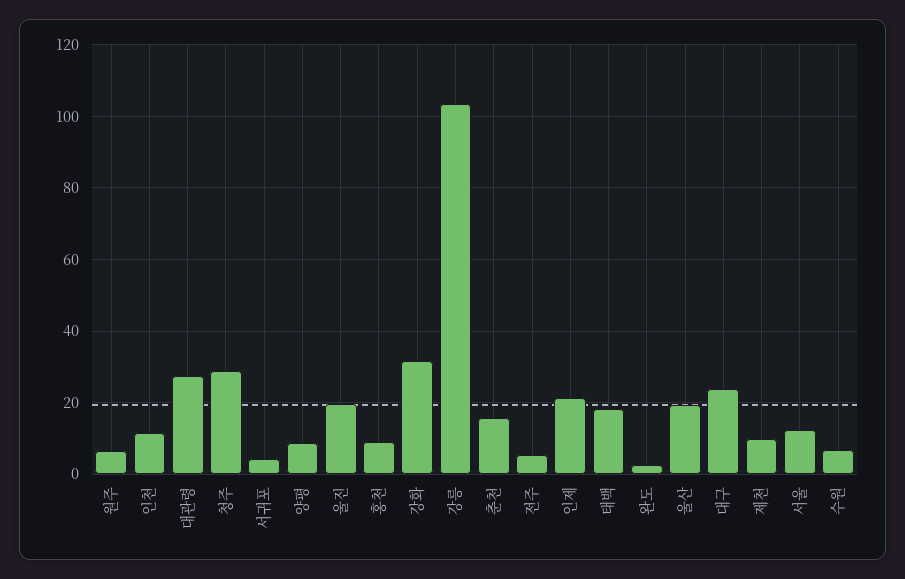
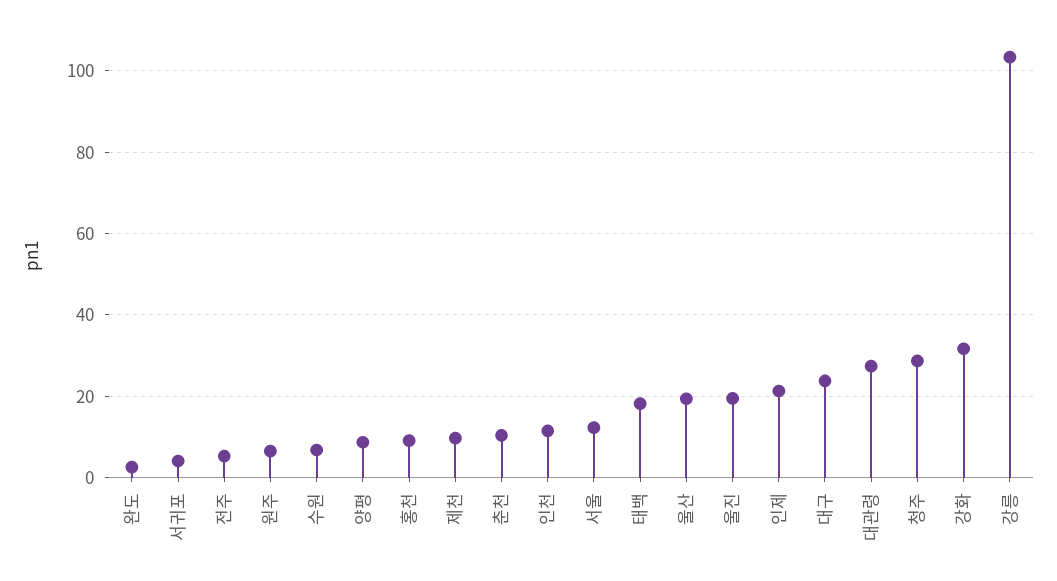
춘천: 16 -> 10

